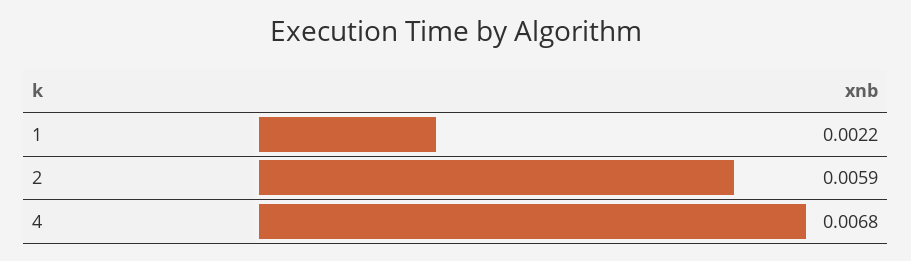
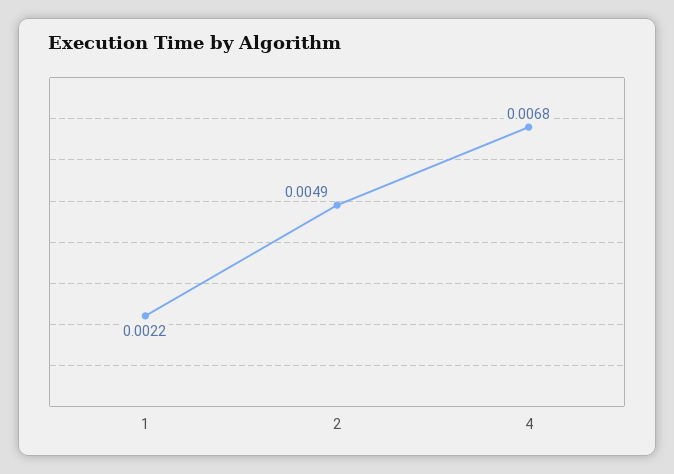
2: 0.0059 -> 0.0049

